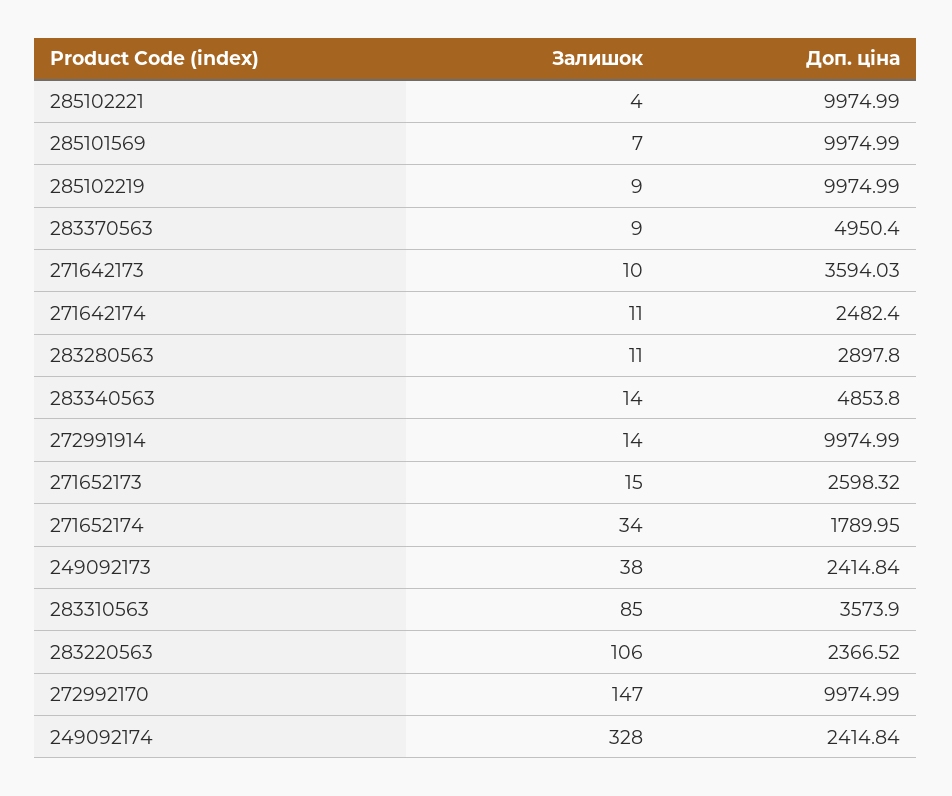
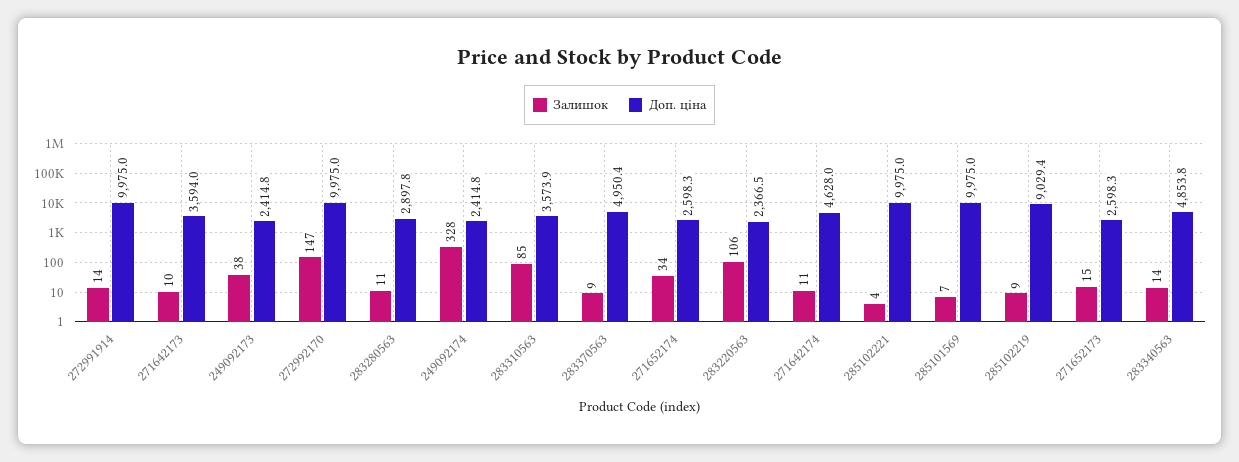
Доп. ціна, 285102219: 9974.99 -> 9029.4
Доп. ціна, 271642174: 2482.4 -> 4628
Доп. ціна, 271652174: 1789.95 -> 2598.3

